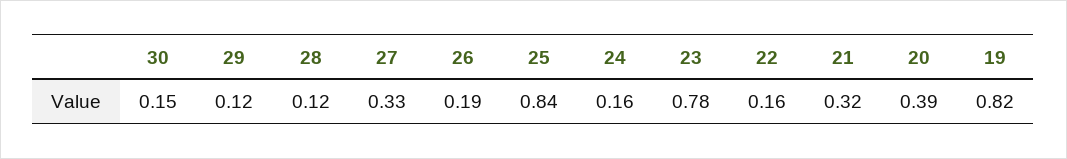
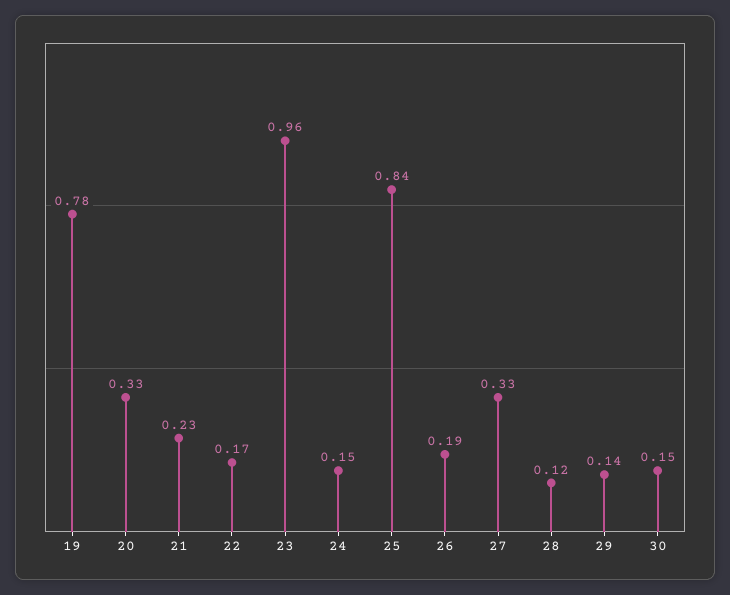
29: 0.12 -> 0.14
24: 0.16 -> 0.15
23: 0.78 -> 0.96
22: 0.16 -> 0.17
21: 0.32 -> 0.23
20: 0.39 -> 0.33
19: 0.82 -> 0.78

